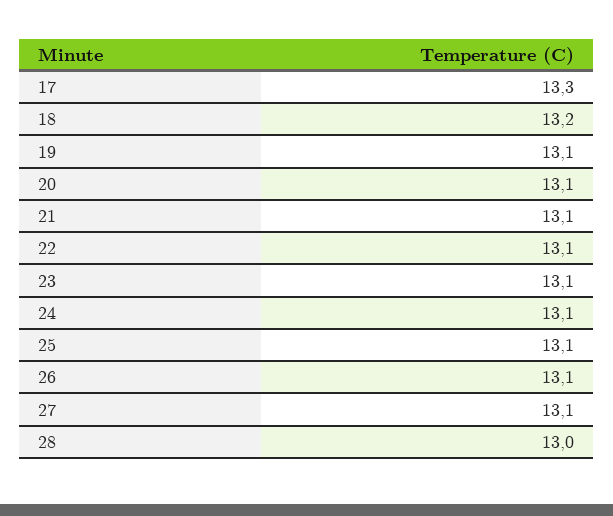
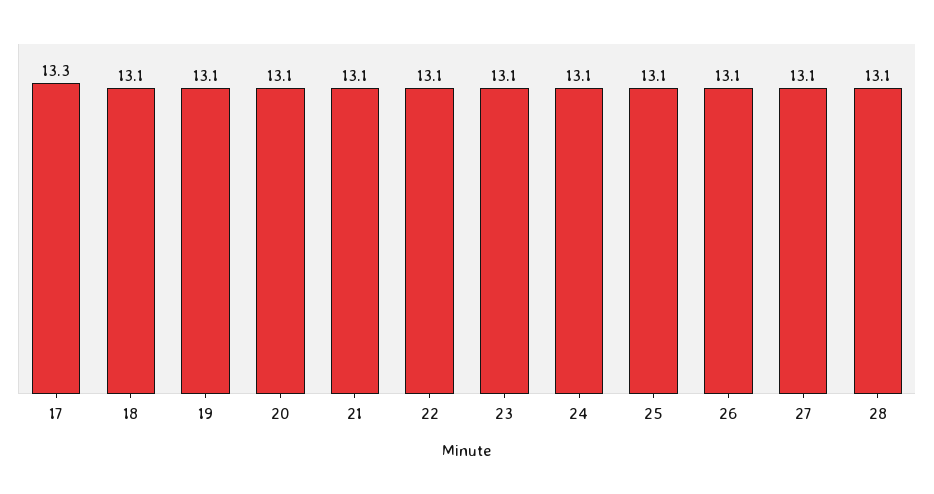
18: 13.2 -> 13.1
28: 13 -> 13.1

